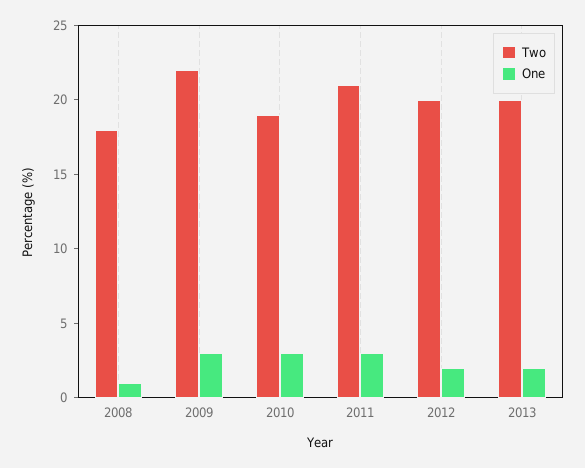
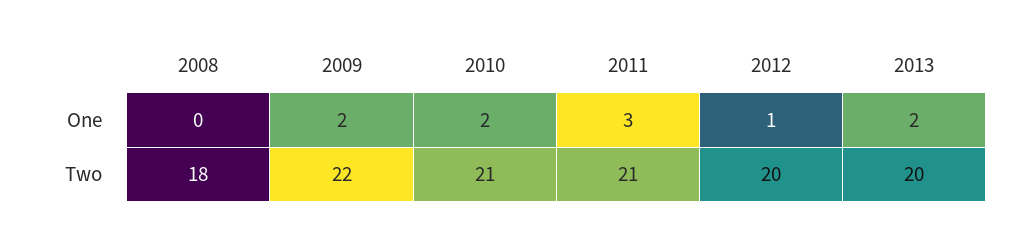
One, 2008: 1 -> 0
One, 2009: 3 -> 2
Two, 2010: 19 -> 21
One, 2010: 3 -> 2
One, 2012: 2 -> 1

